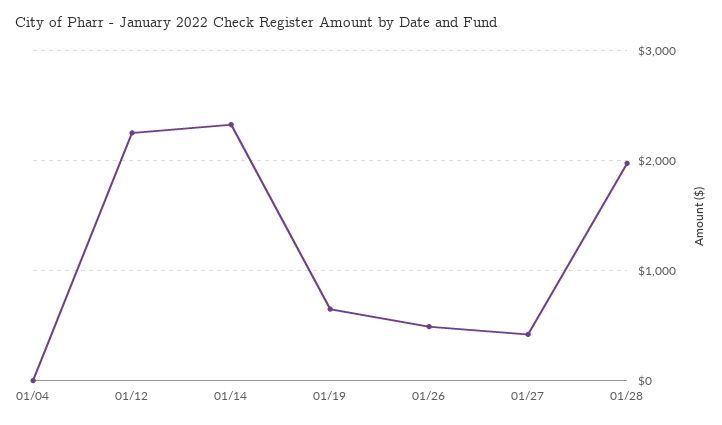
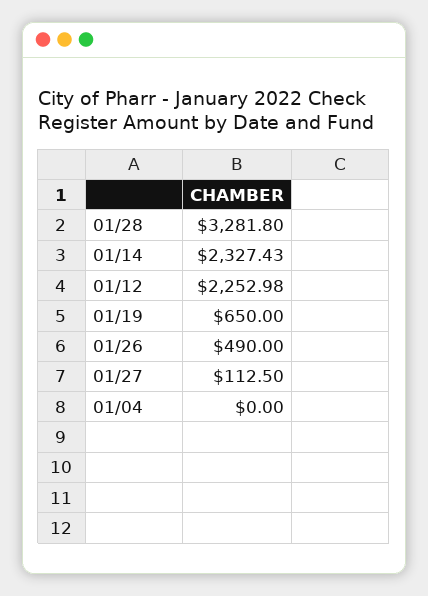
01/27: 400 -> 112.5
01/28: 2000 -> 3281.8

